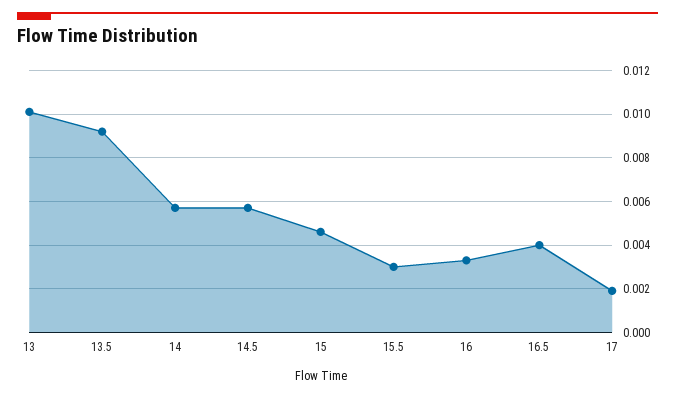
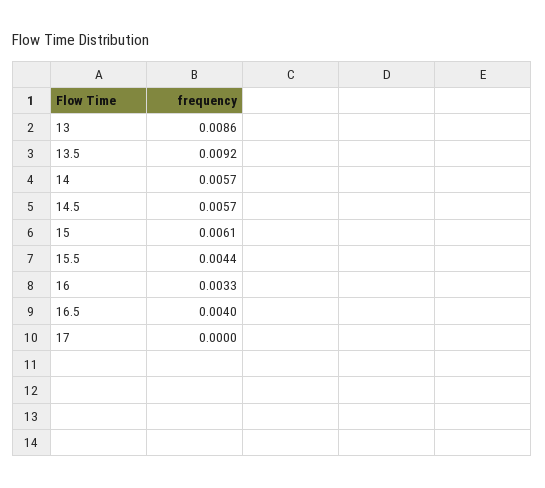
13: 0.01 -> 0.0086
15: 0.0045 -> 0.0061
15.5: 0.003 -> 0.0044
17: 0.002 -> 0

